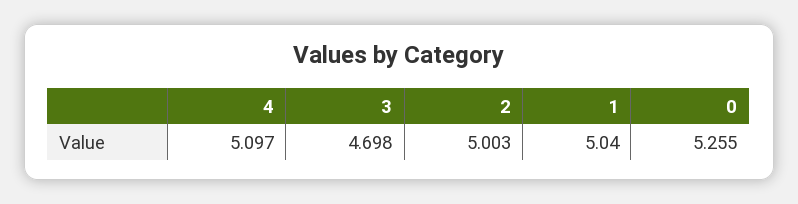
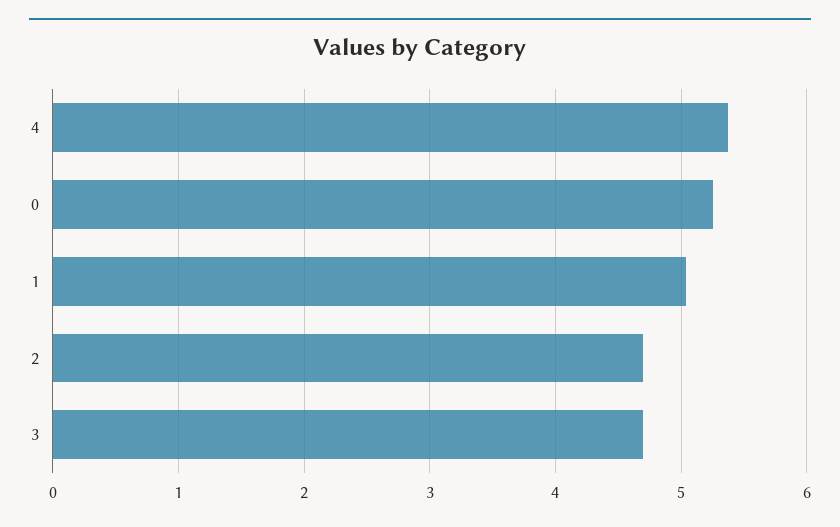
4: 5.097 -> 5.4
2: 5.003 -> 4.7

